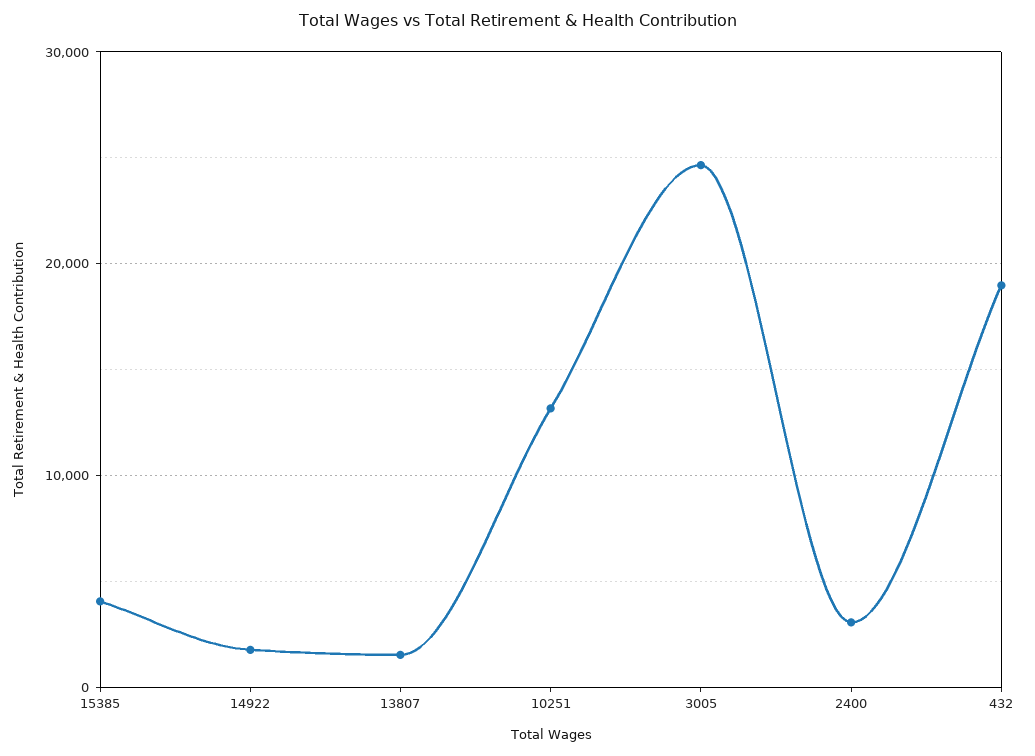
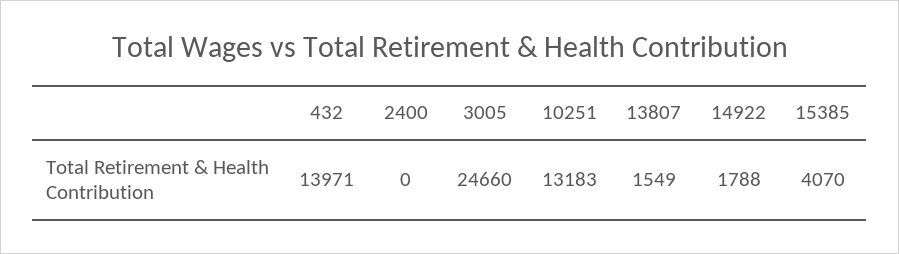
2400: 3000 -> 0
432: 19000 -> 13971

